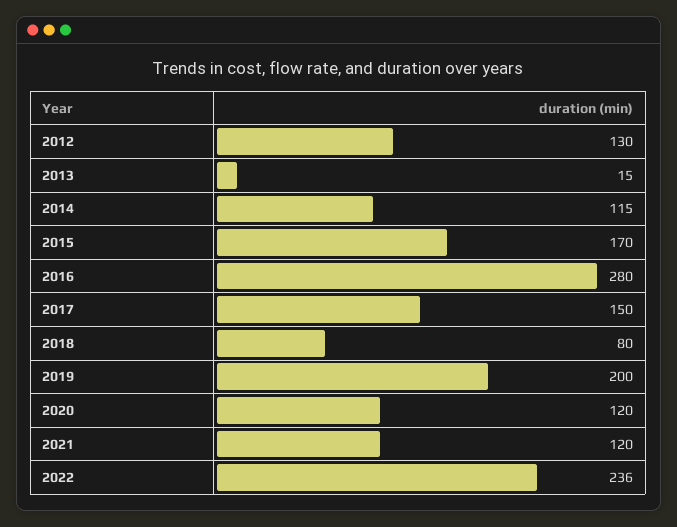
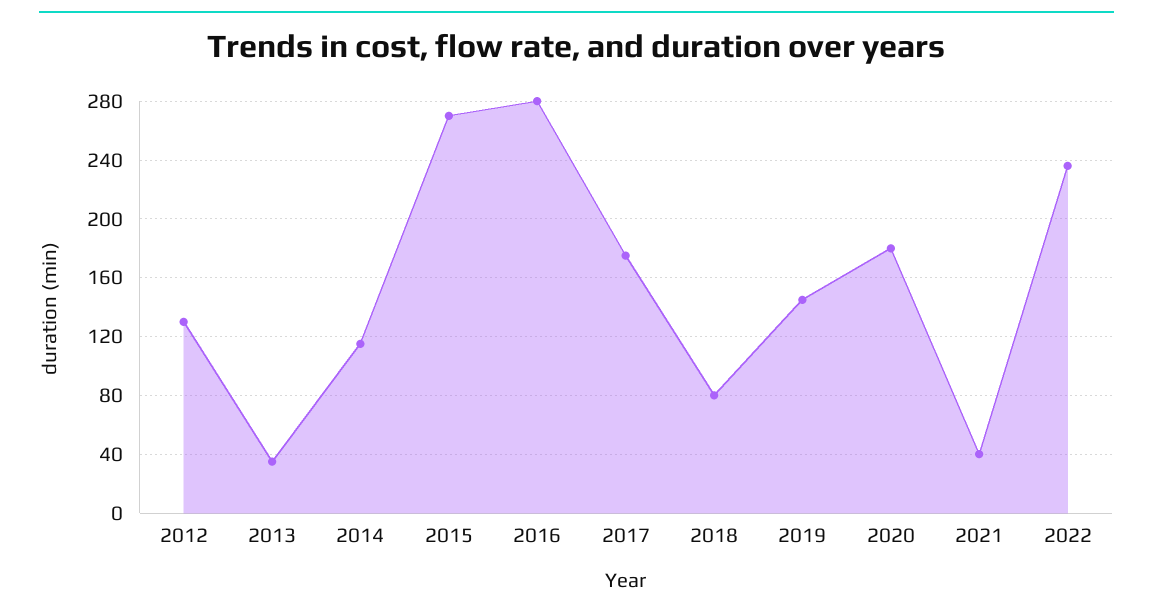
2013: 15 -> 35
2015: 170 -> 270
2017: 150 -> 175
2019: 200 -> 145
2020: 120 -> 180
2021: 120 -> 40

